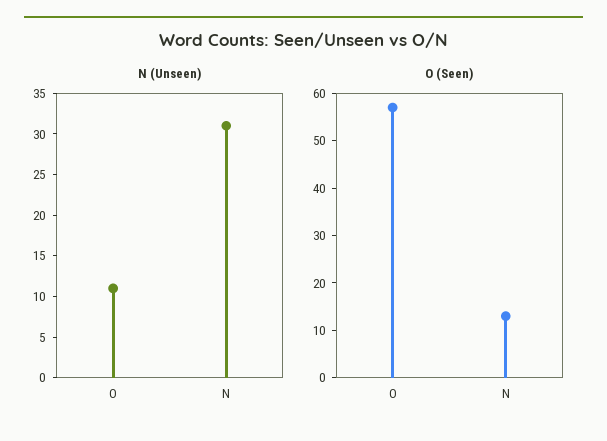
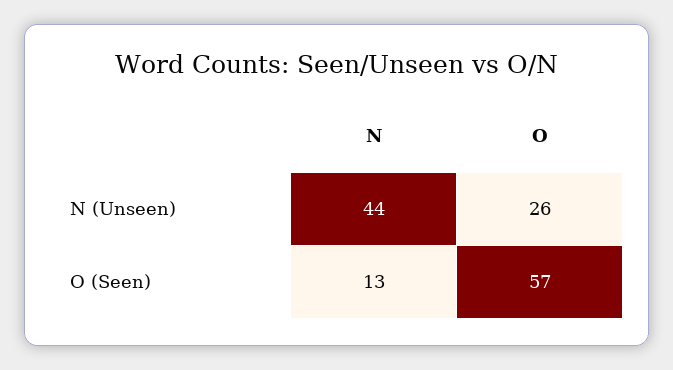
N (Unseen), O: 11 -> 26
N (Unseen), N: 31 -> 44

